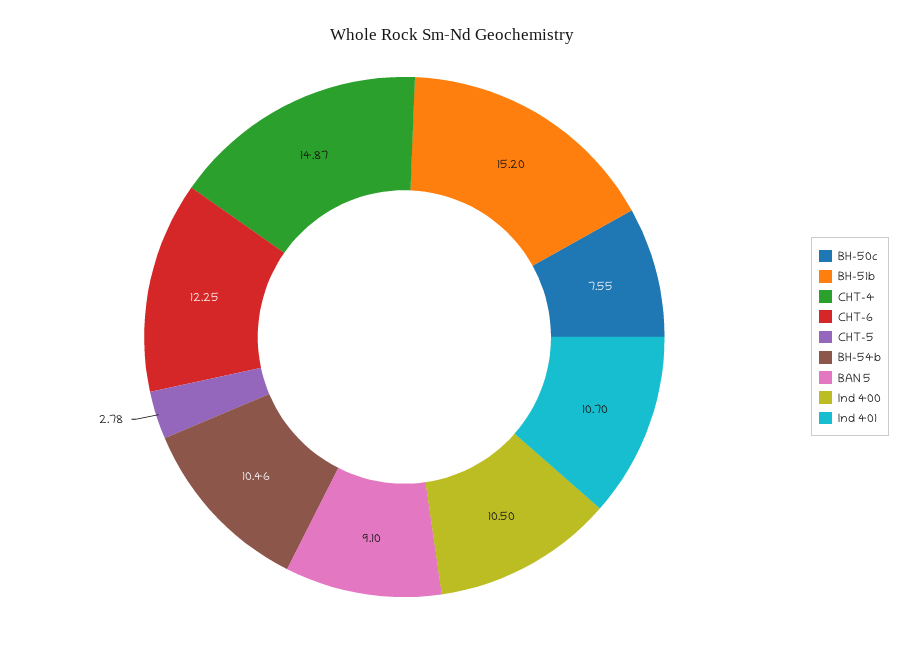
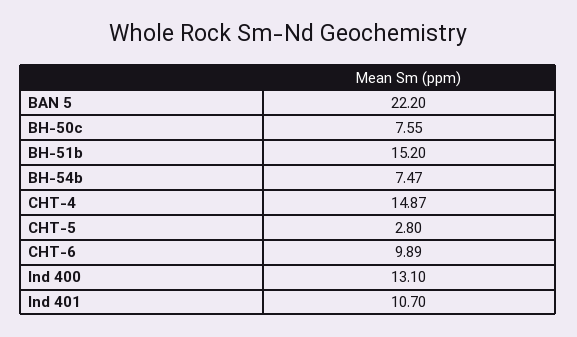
CHT-6: 12.25 -> 9.89
CHT-5: 2.78 -> 2.8
BH-54b: 10.46 -> 7.47
BAN 5: 9.1 -> 22.2
Ind 400: 10.5 -> 13.1

